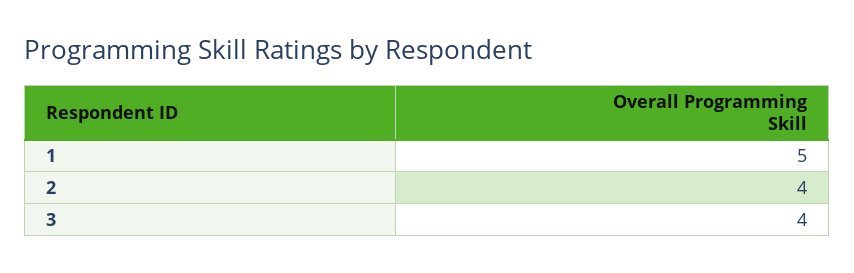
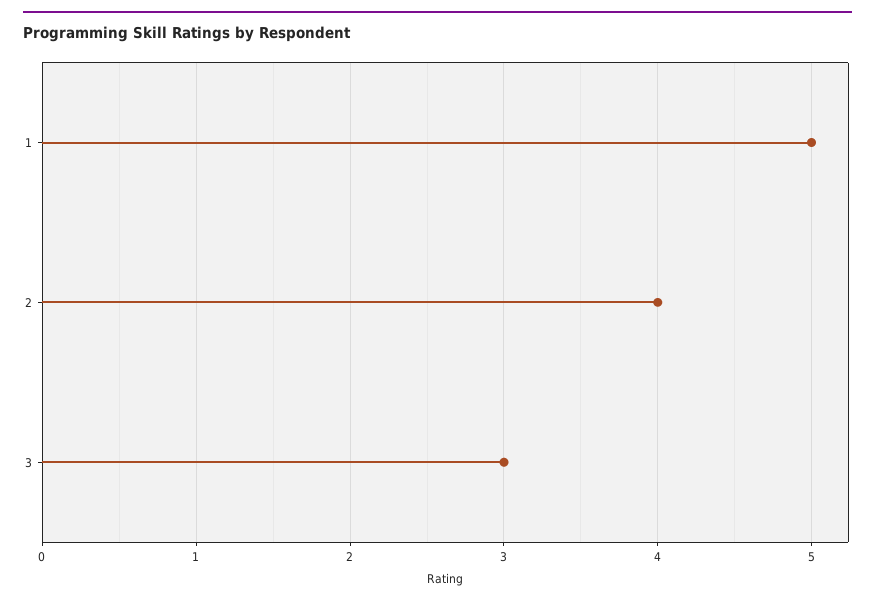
3: 4 -> 3

